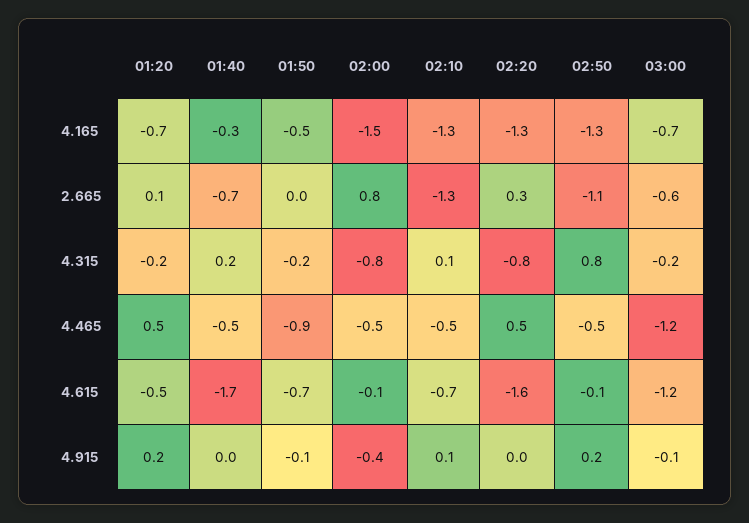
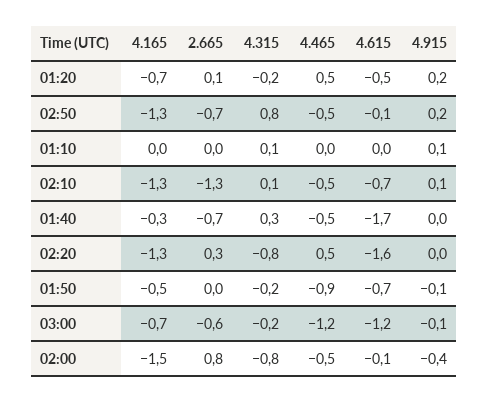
02:50, 2.665: -1.1 -> -0.7
01:40, 4.315: 0.2 -> 0.3
01:10, 4.165: none -> 0
01:10, 2.665: none -> 0
01:10, 4.315: none -> 0.1
01:10, 4.465: none -> 0
01:10, 4.615: none -> 0
01:10, 4.915: none -> 0.1

